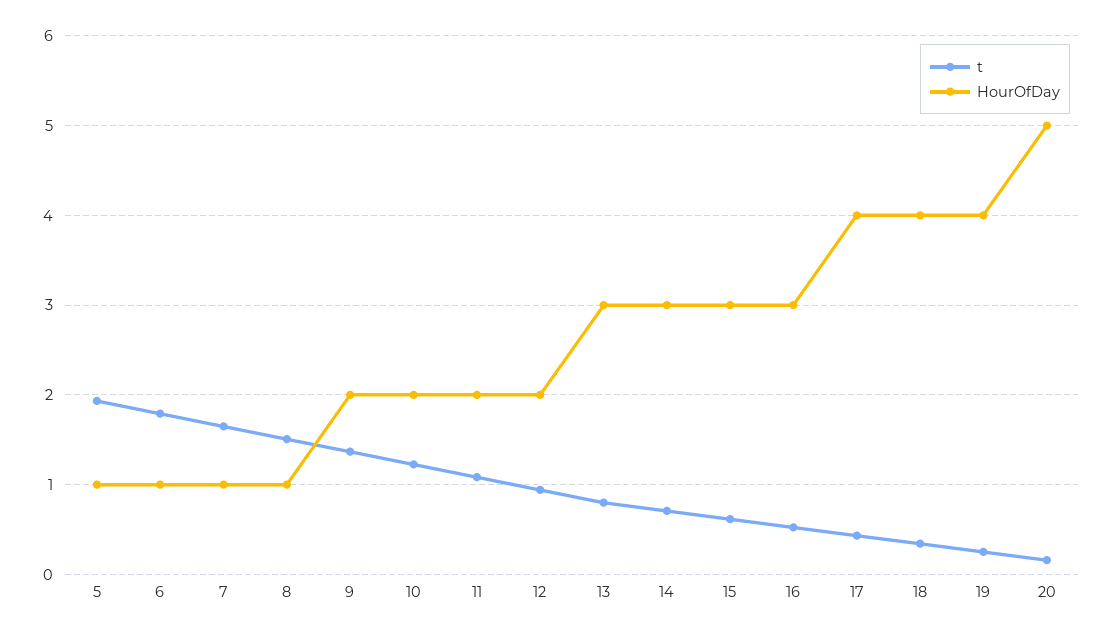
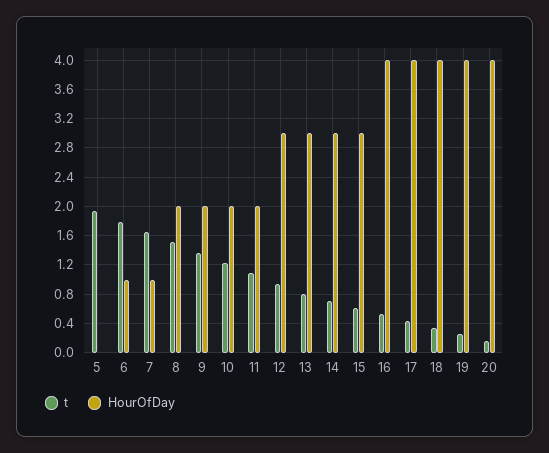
HourOfDay, 5: 1 -> 0
HourOfDay, 8: 1 -> 2
HourOfDay, 12: 2 -> 3
HourOfDay, 16: 3 -> 4
HourOfDay, 20: 5 -> 4

